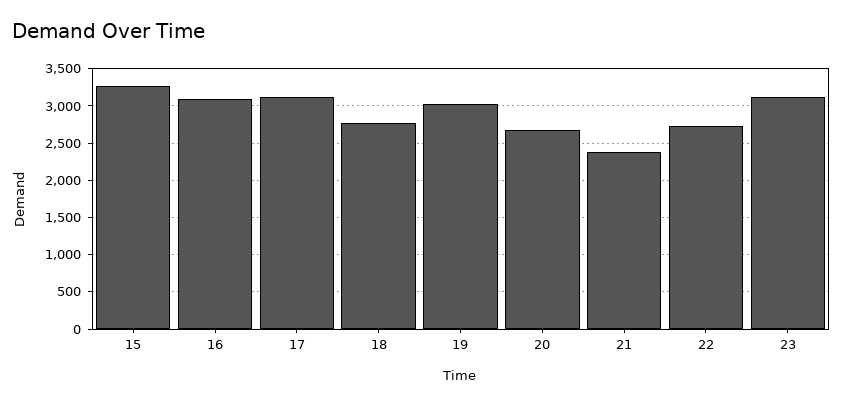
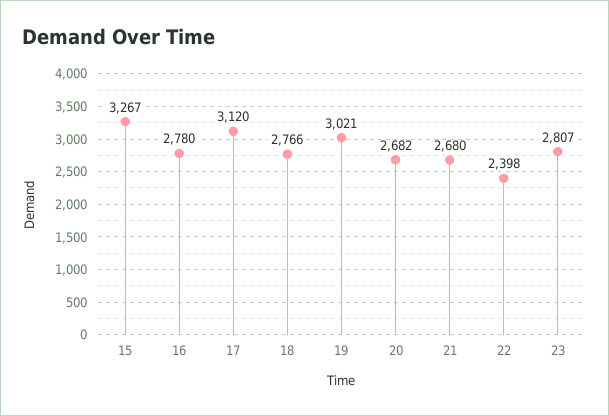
16: 3100 -> 2780
21: 2400 -> 2680
22: 2700 -> 2398
23: 3100 -> 2807

